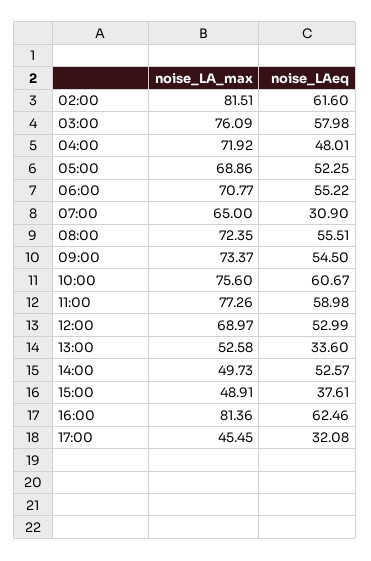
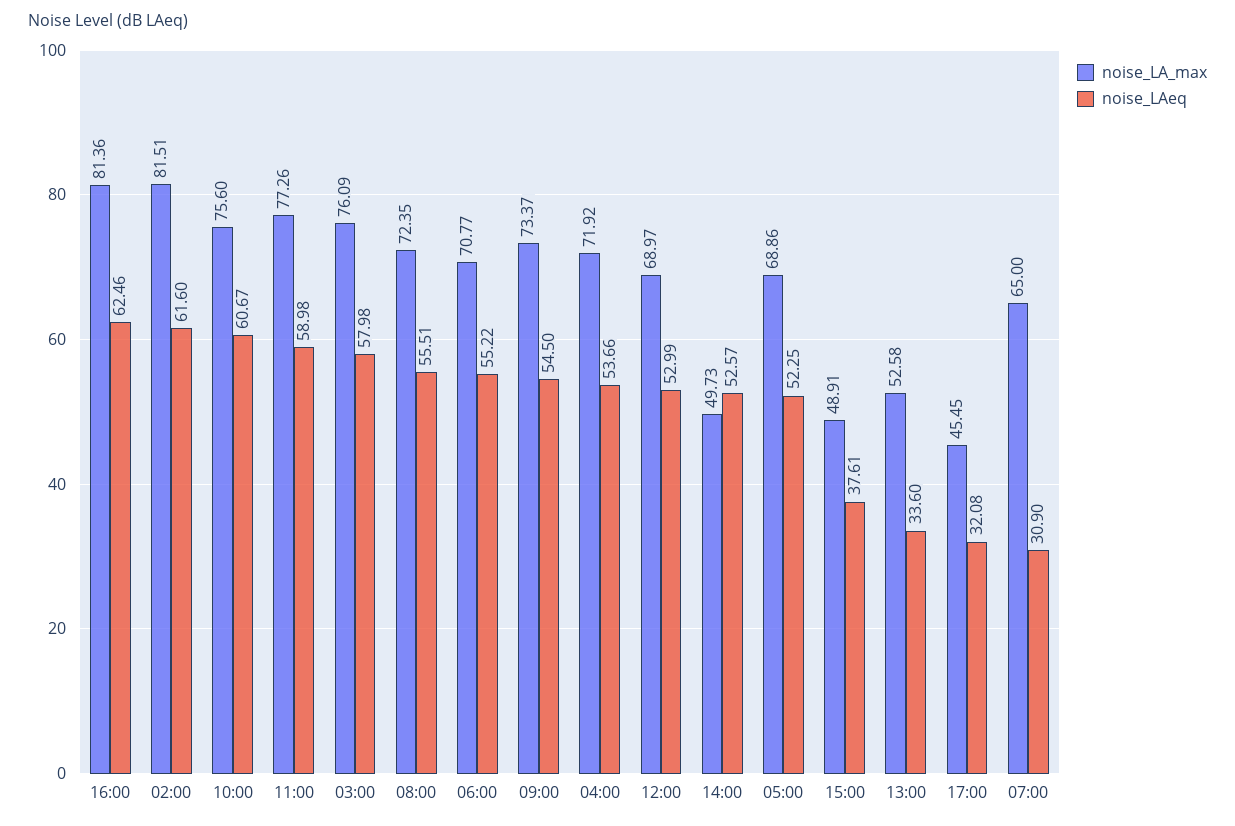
noise_LAeq, 04:00: 48.01 -> 53.66

